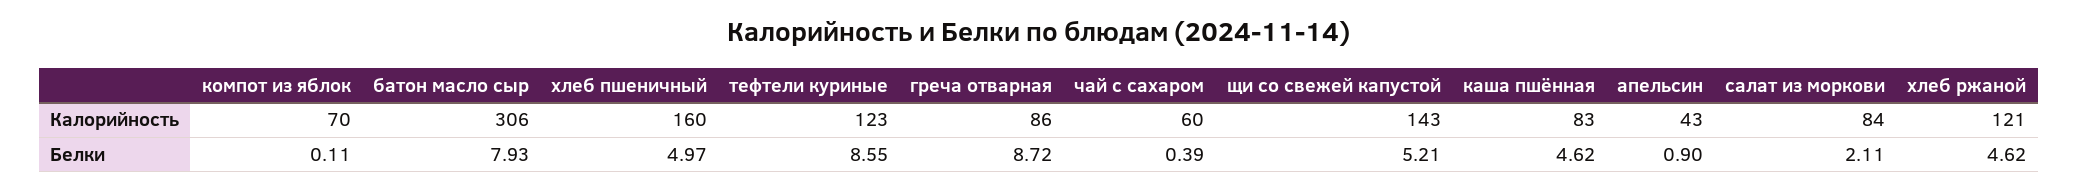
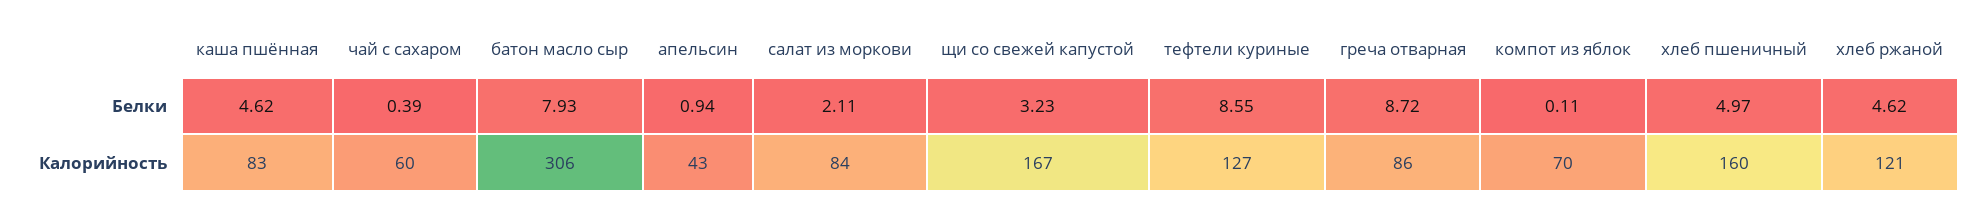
тефтели куриные, Калорийность: 123 -> 127
щи со свежей капустой, Калорийность: 143 -> 167
щи со свежей капустой, Белки: 5.21 -> 3.23
апельсин, Белки: 0.9 -> 0.94

